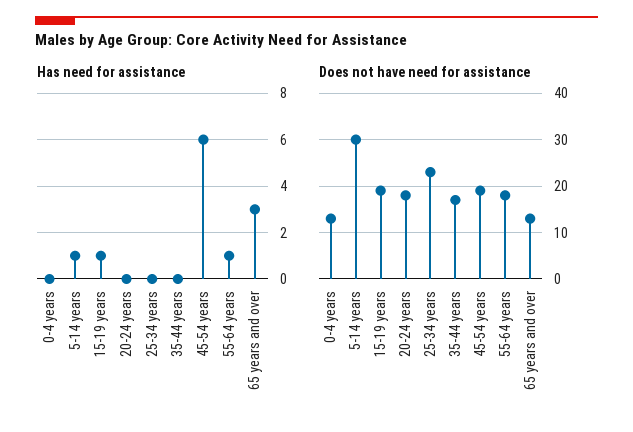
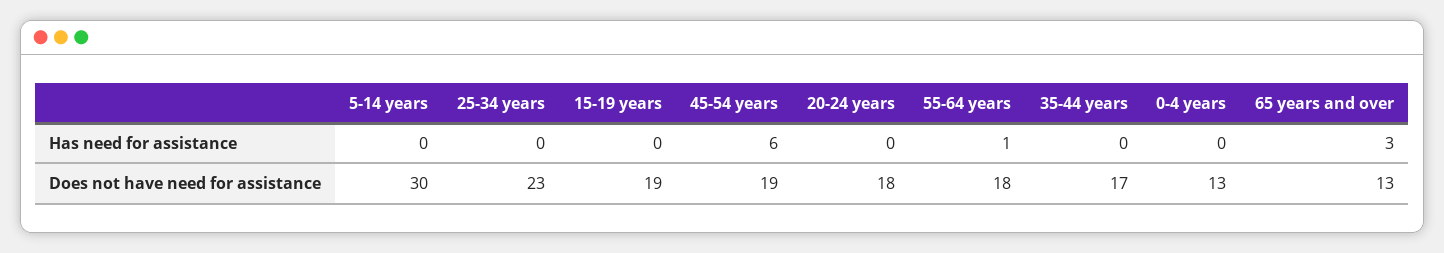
Has need for assistance, 5-14 years: 1 -> 0
Has need for assistance, 15-19 years: 1 -> 0

